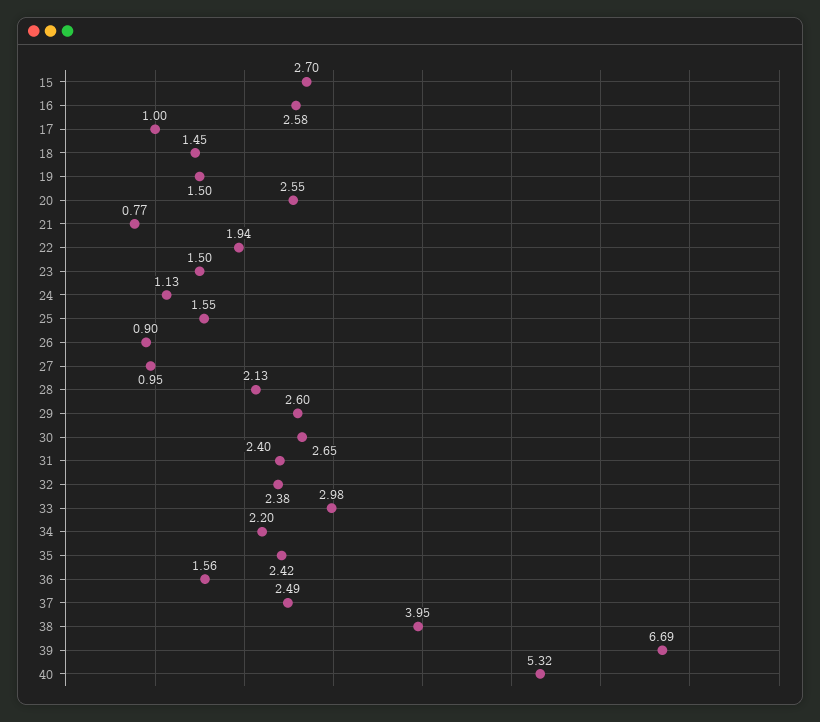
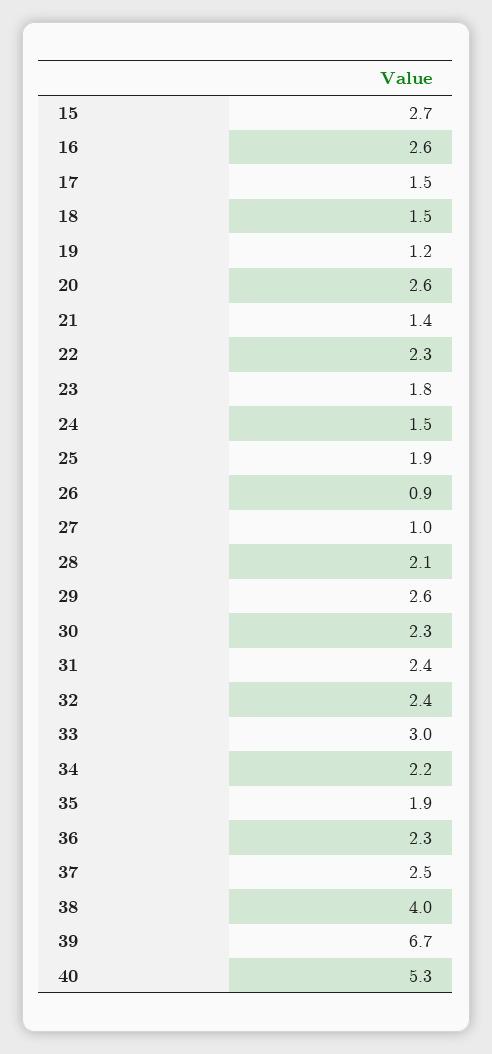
17: 1 -> 1.5
19: 1.5 -> 1.2
21: 0.77 -> 1.4
22: 1.94 -> 2.3
23: 1.5 -> 1.8
24: 1.13 -> 1.5
25: 1.55 -> 1.9
30: 2.65 -> 2.3
35: 2.42 -> 1.9
36: 1.56 -> 2.3

